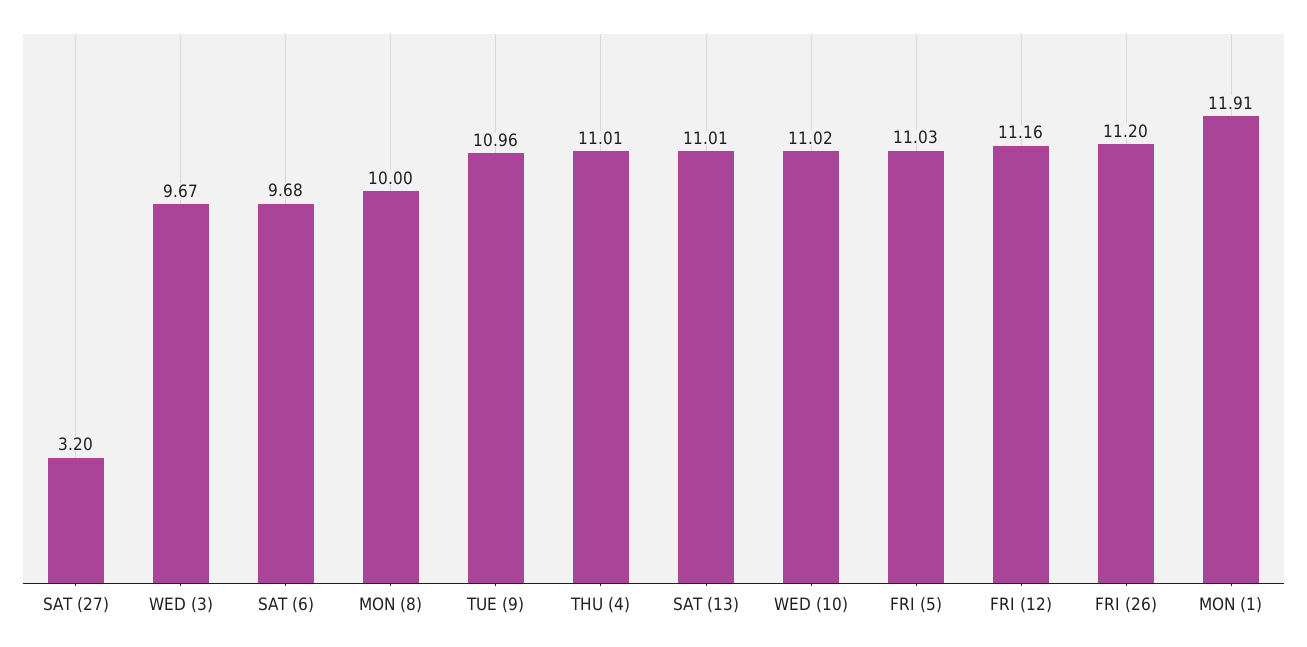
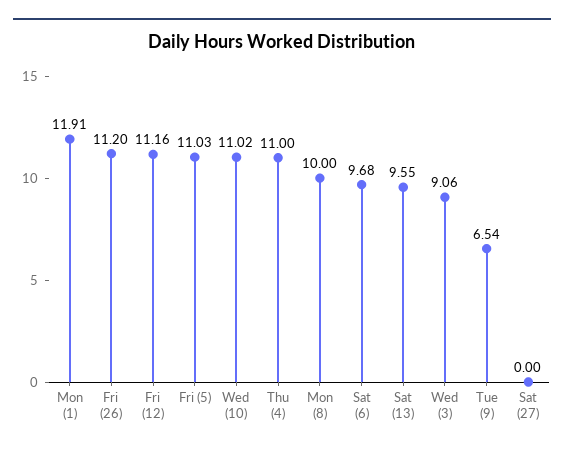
SAT (27): 3.2 -> 0
WED (3): 9.67 -> 9.06
TUE (9): 10.96 -> 6.54
THU (4): 11.01 -> 11
SAT (13): 11.01 -> 9.55

